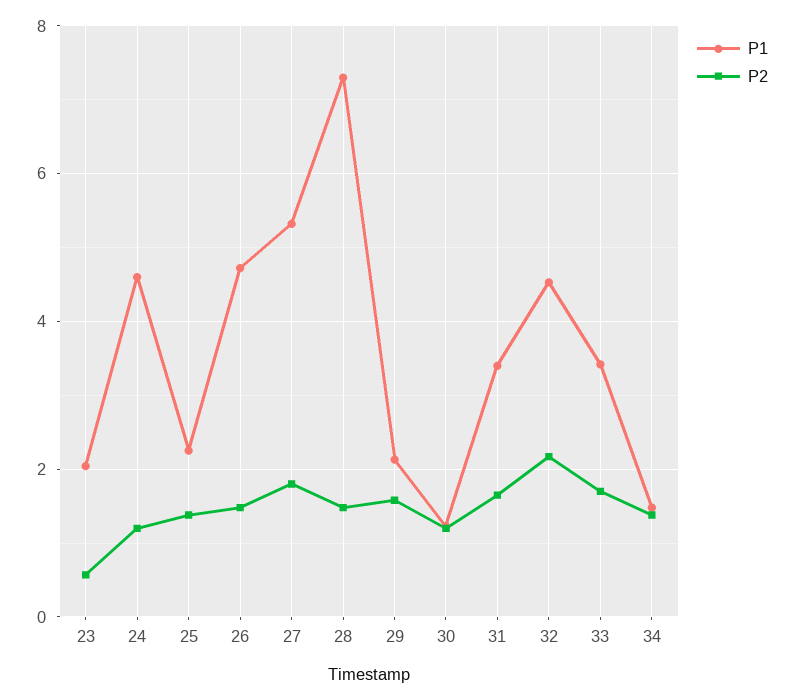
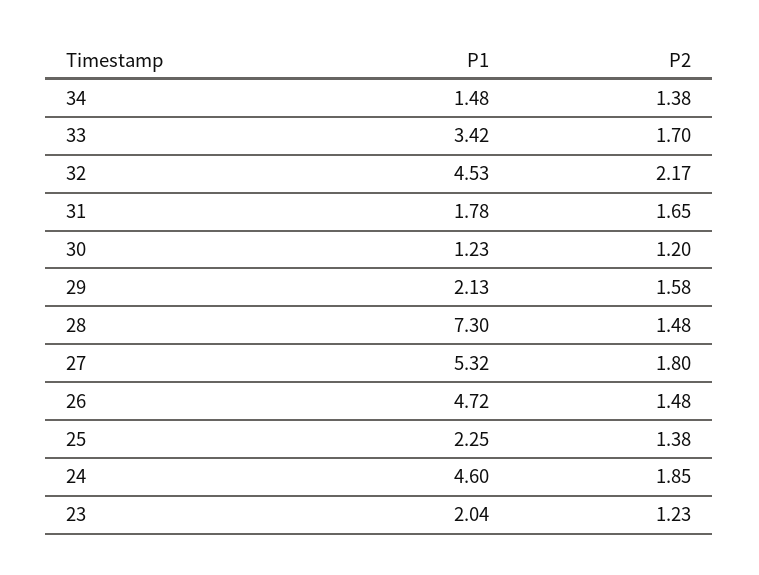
P2, 23: 0.6 -> 1.23
P2, 24: 1.2 -> 1.85
P1, 31: 3.4 -> 1.78

